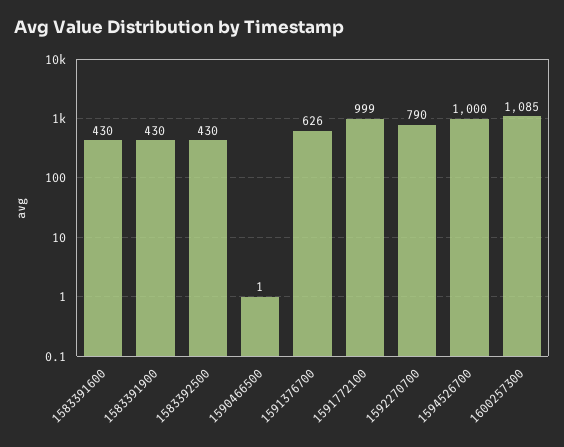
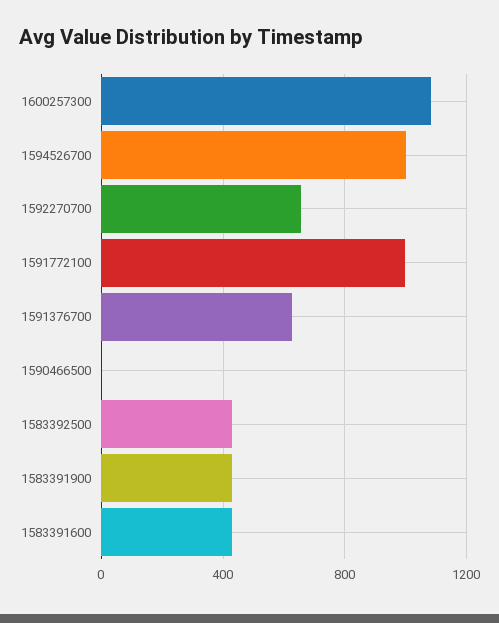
1592270700: 790 -> 650

